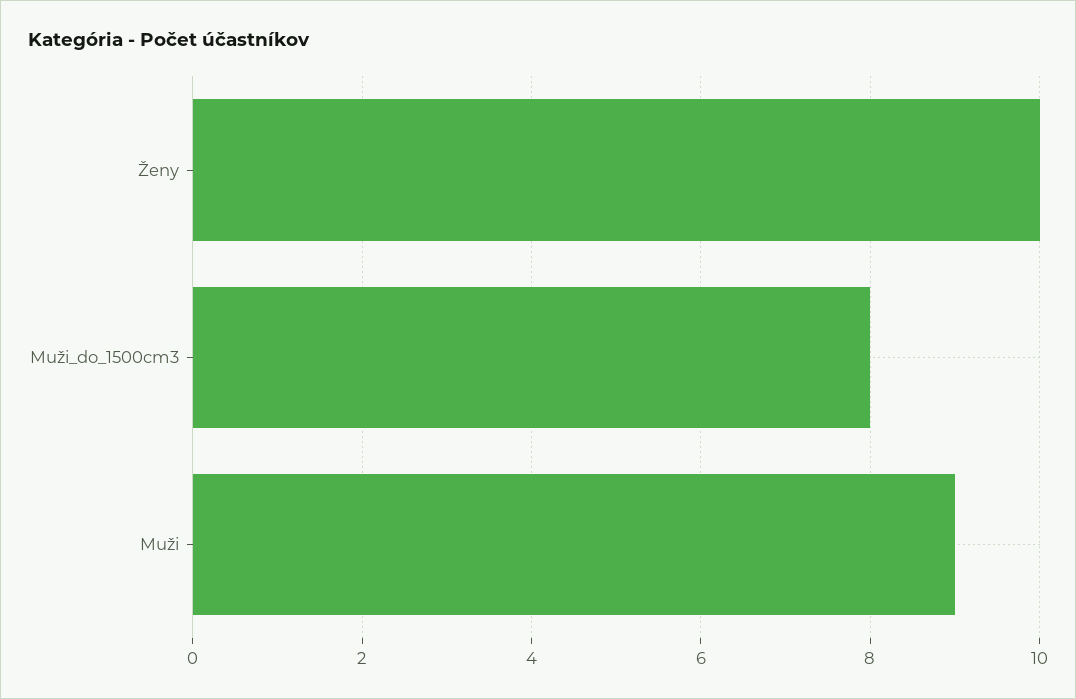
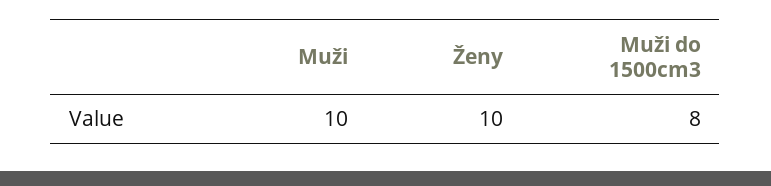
Muži: 9 -> 10

